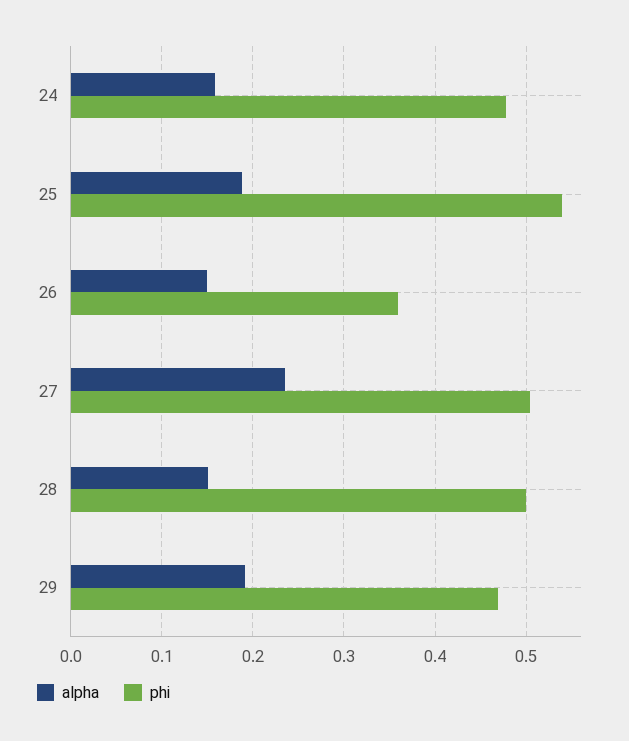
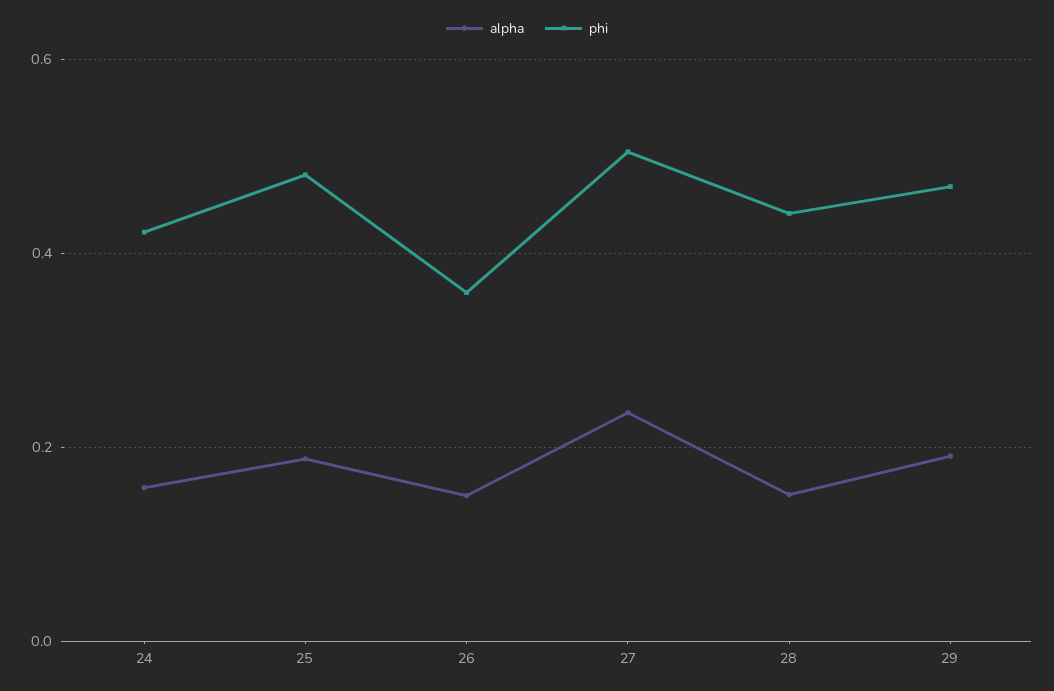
phi, 24: 0.48 -> 0.42
phi, 25: 0.54 -> 0.48
phi, 28: 0.5 -> 0.44

